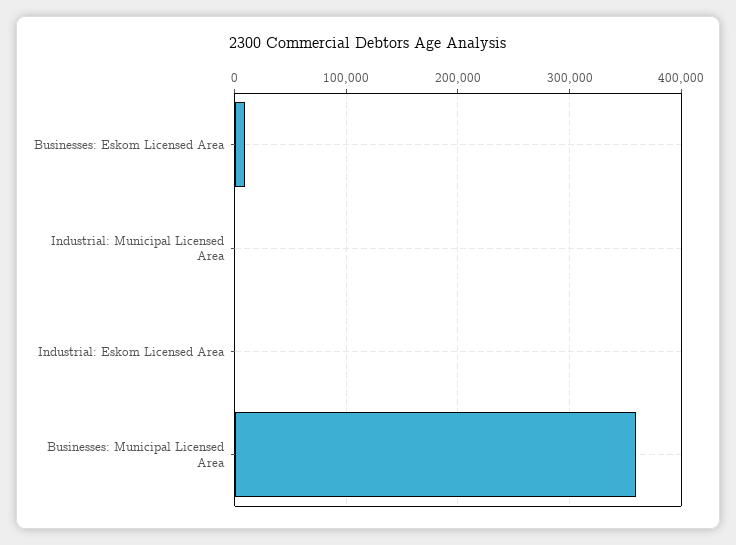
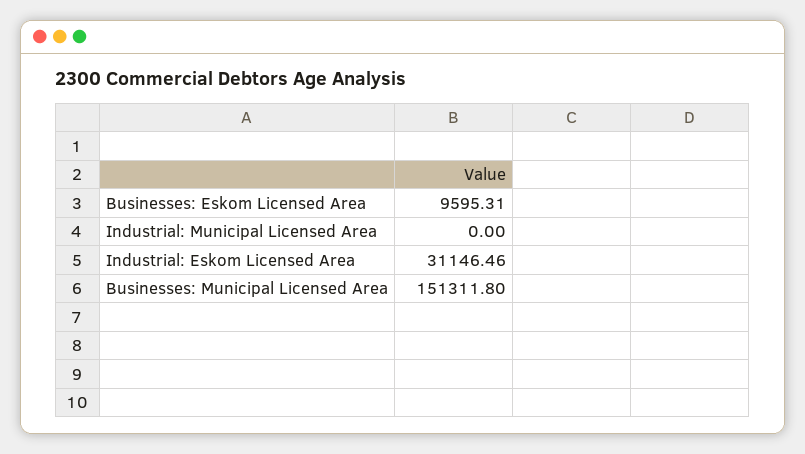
Industrial: Eskom Licensed Area: 0 -> 31146.46
Businesses: Municipal Licensed Area: 360000 -> 151311.8

